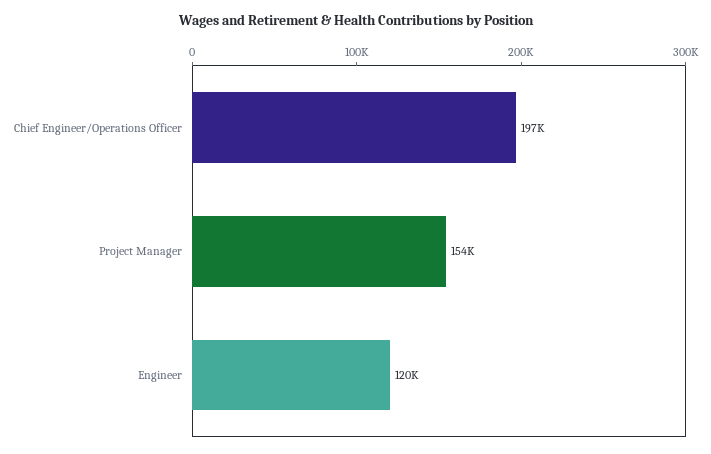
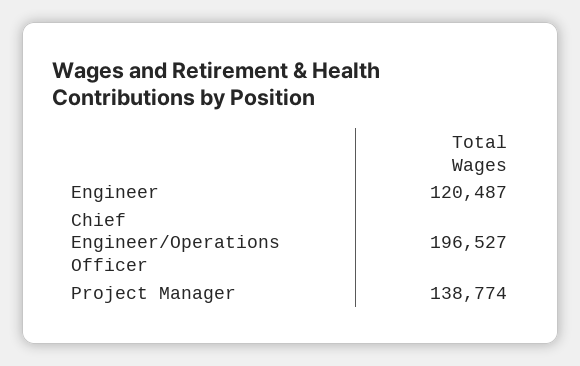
Project Manager: 154000 -> 138774

